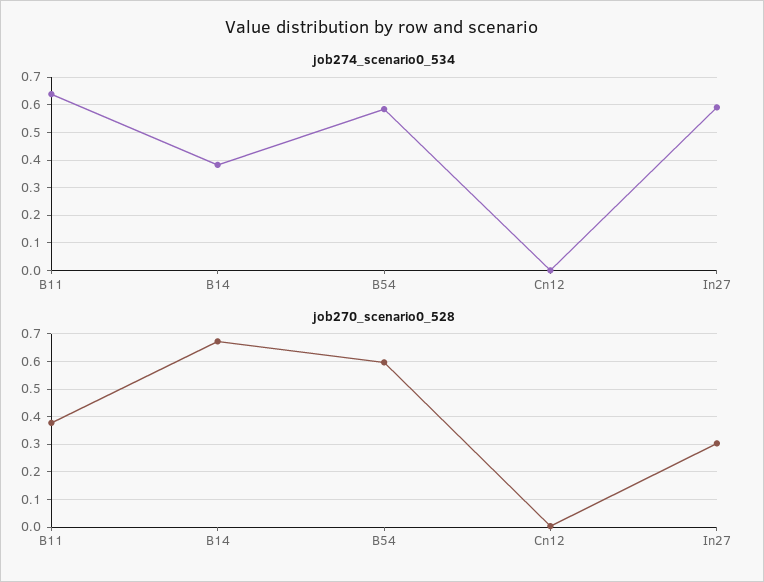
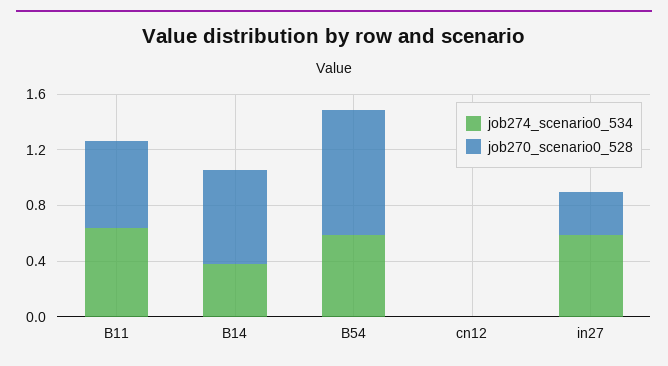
job270_scenario0_528, B11: 0.375 -> 0.6
job270_scenario0_528, B54: 0.6 -> 0.9

